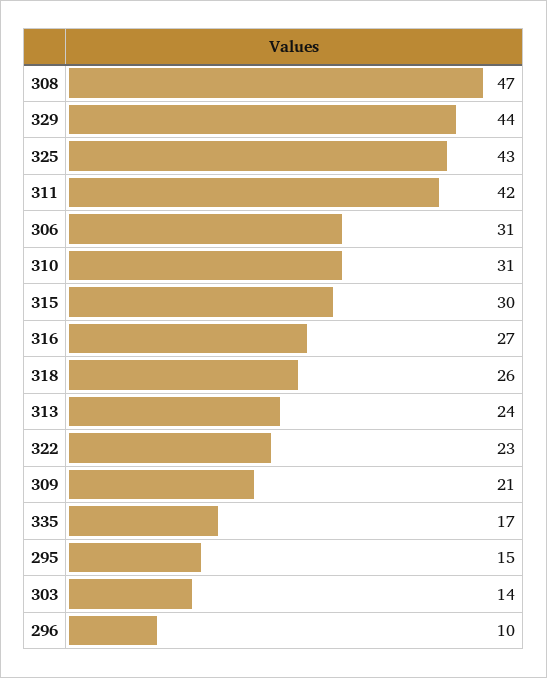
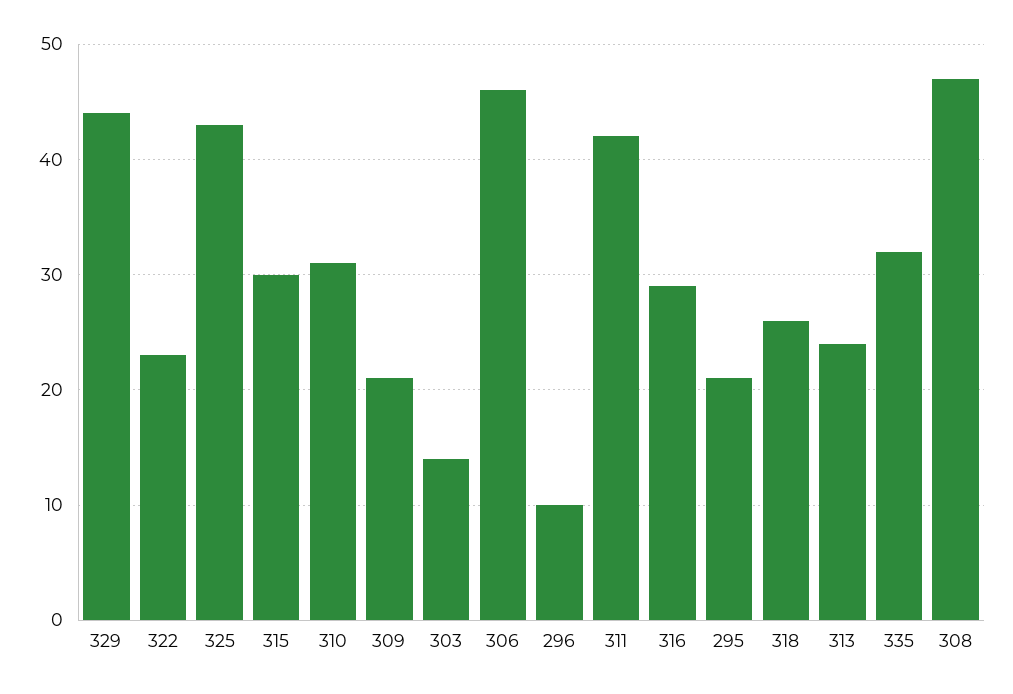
306: 31 -> 46
316: 27 -> 29
335: 17 -> 32
295: 15 -> 21

